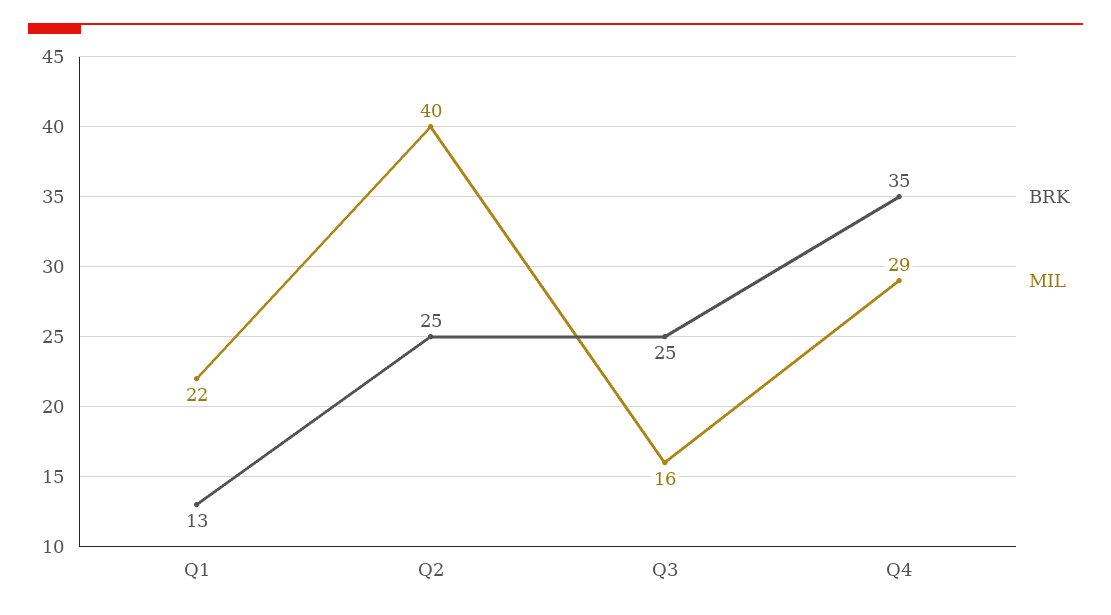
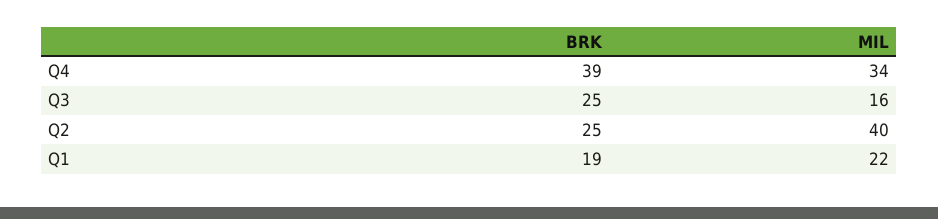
BRK, Q1: 13 -> 19
BRK, Q4: 35 -> 39
MIL, Q4: 29 -> 34

